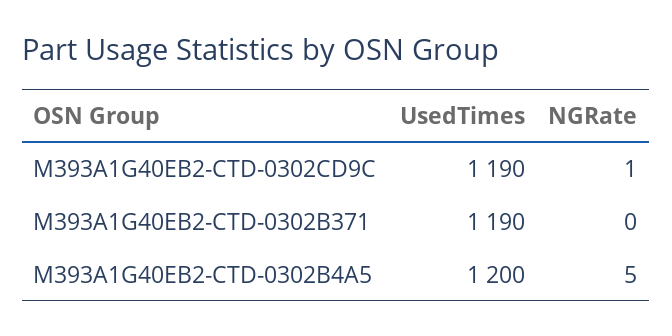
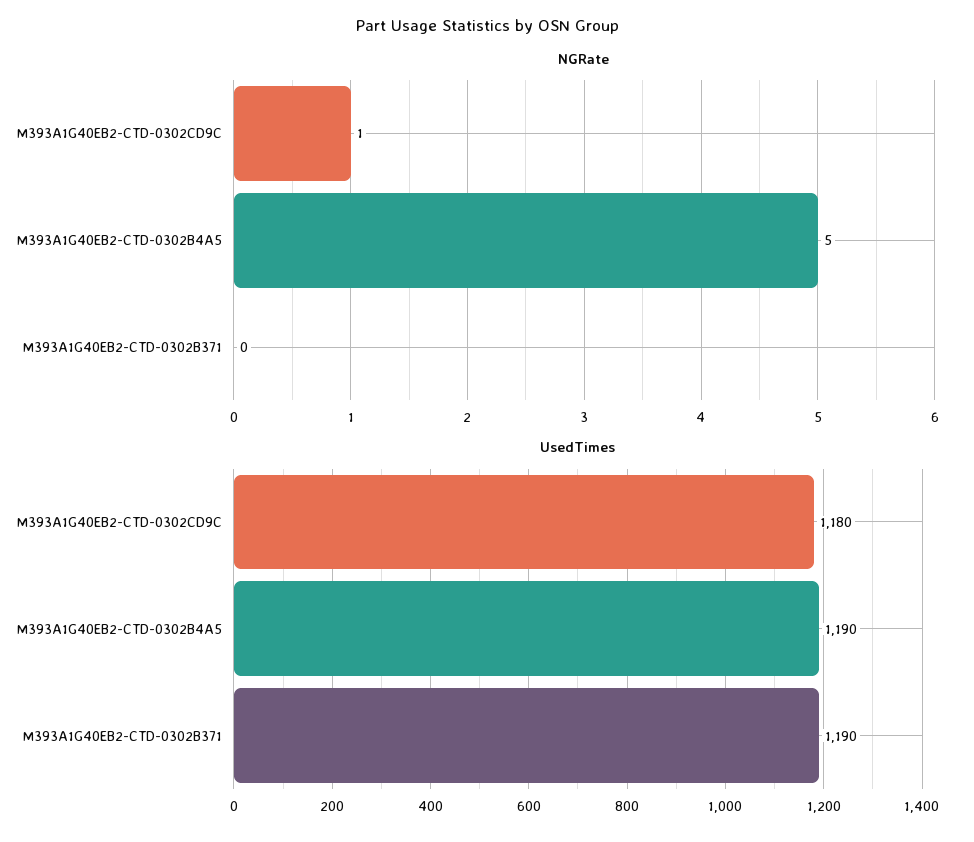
UsedTimes, M393A1G40EB2-CTD-0302CD9C: 1190 -> 1180
UsedTimes, M393A1G40EB2-CTD-0302B4A5: 1200 -> 1190

